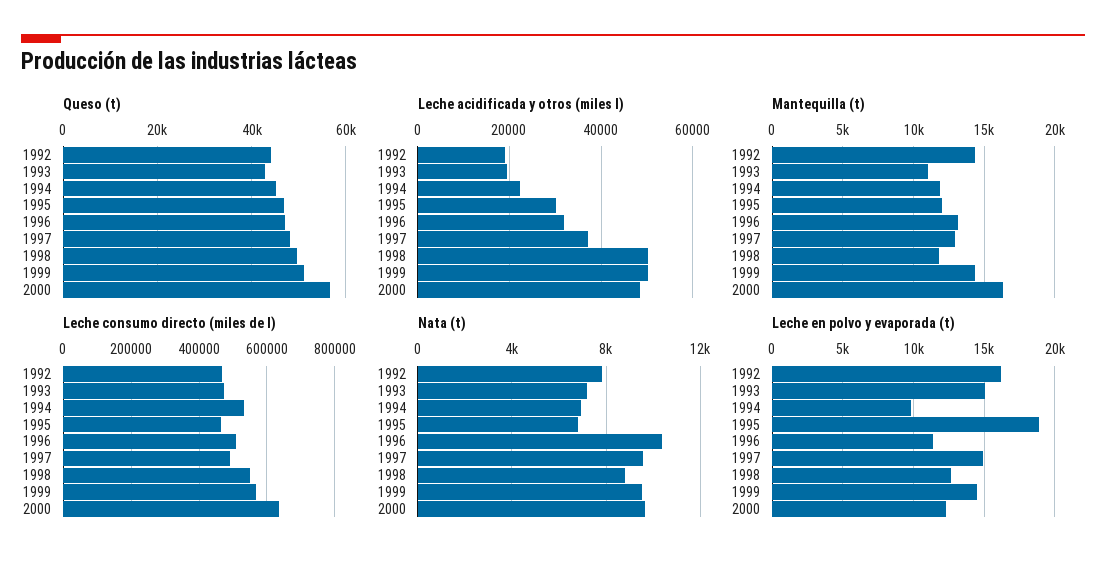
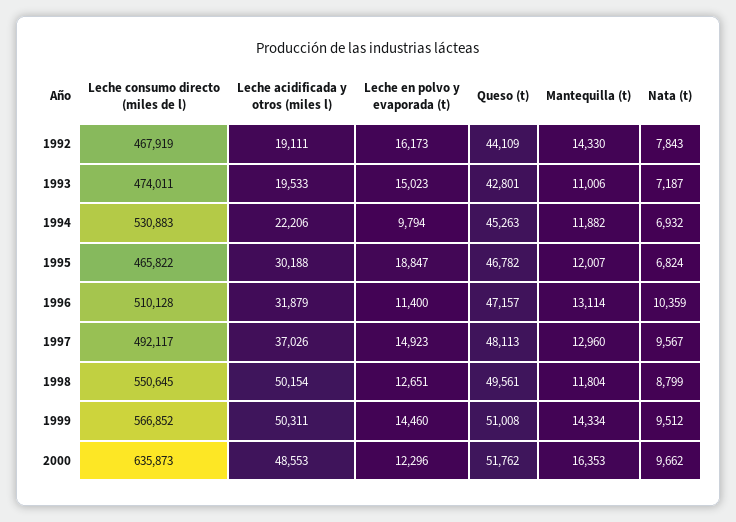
Queso (t), 2000: 56000 -> 51762

